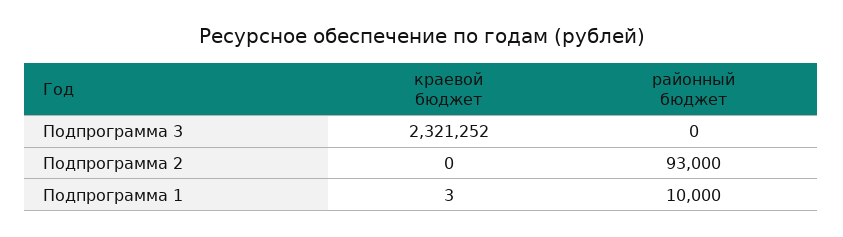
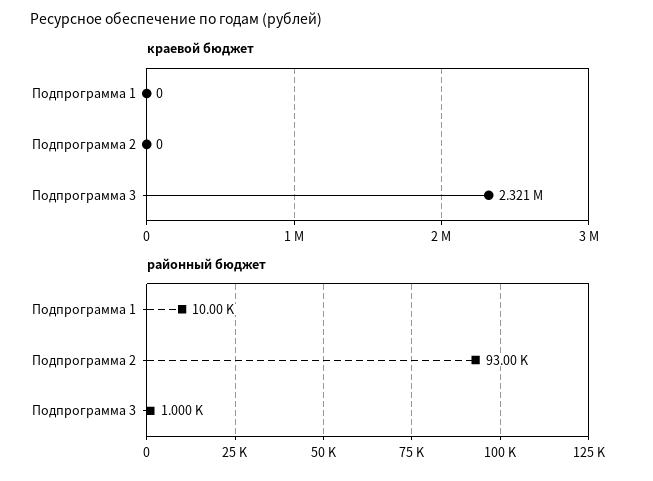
районный бюджет, Подпрограмма 3: 0 -> 1000
краевой бюджет, Подпрограмма 1: 3 -> 0

